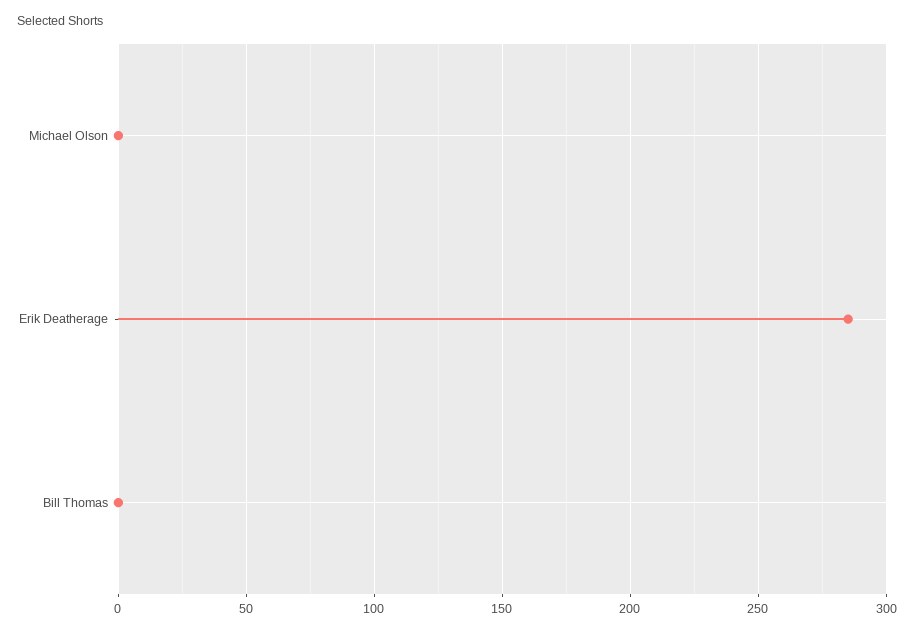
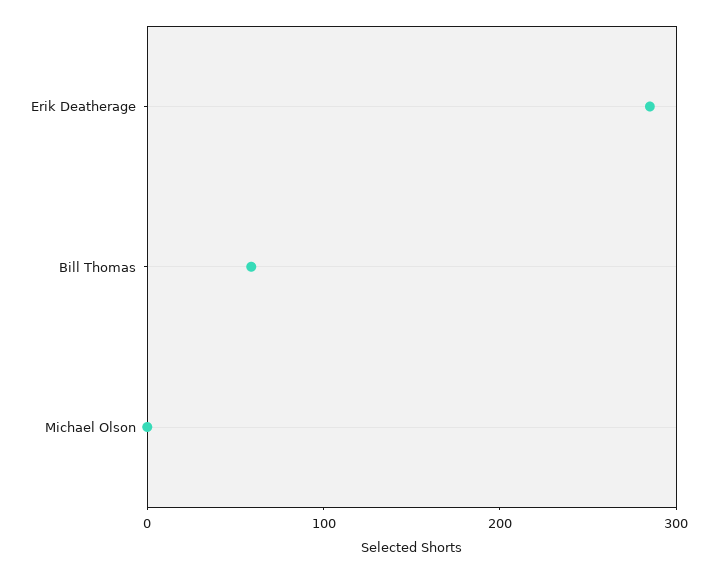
Bill Thomas: 0 -> 60

